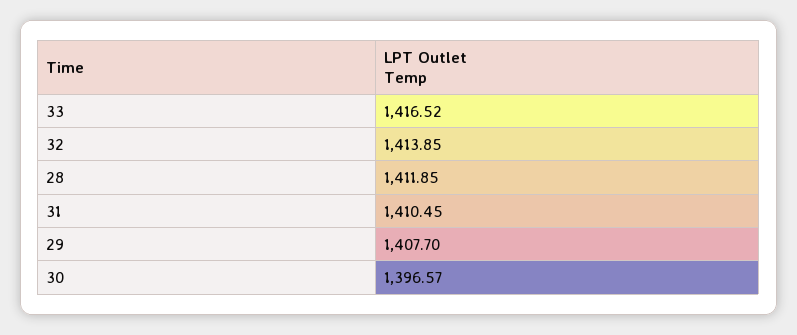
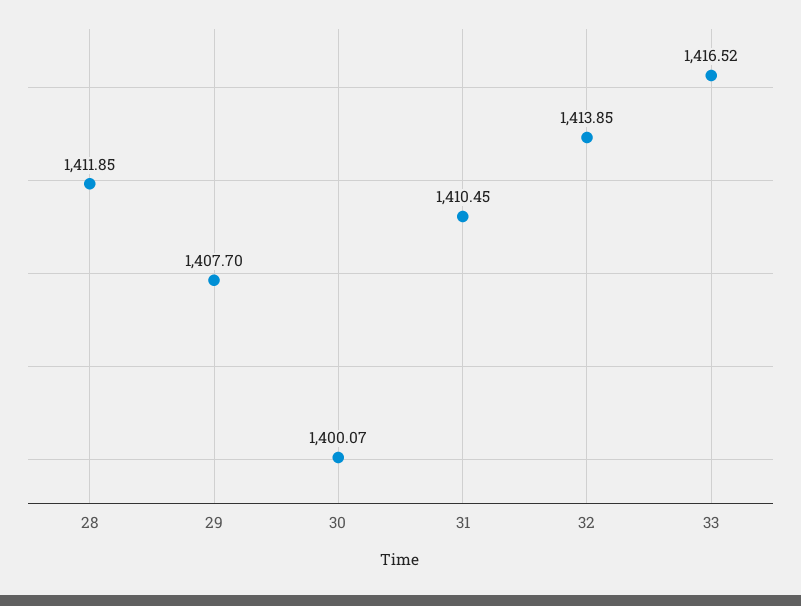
30: 1396.57 -> 1400.07

